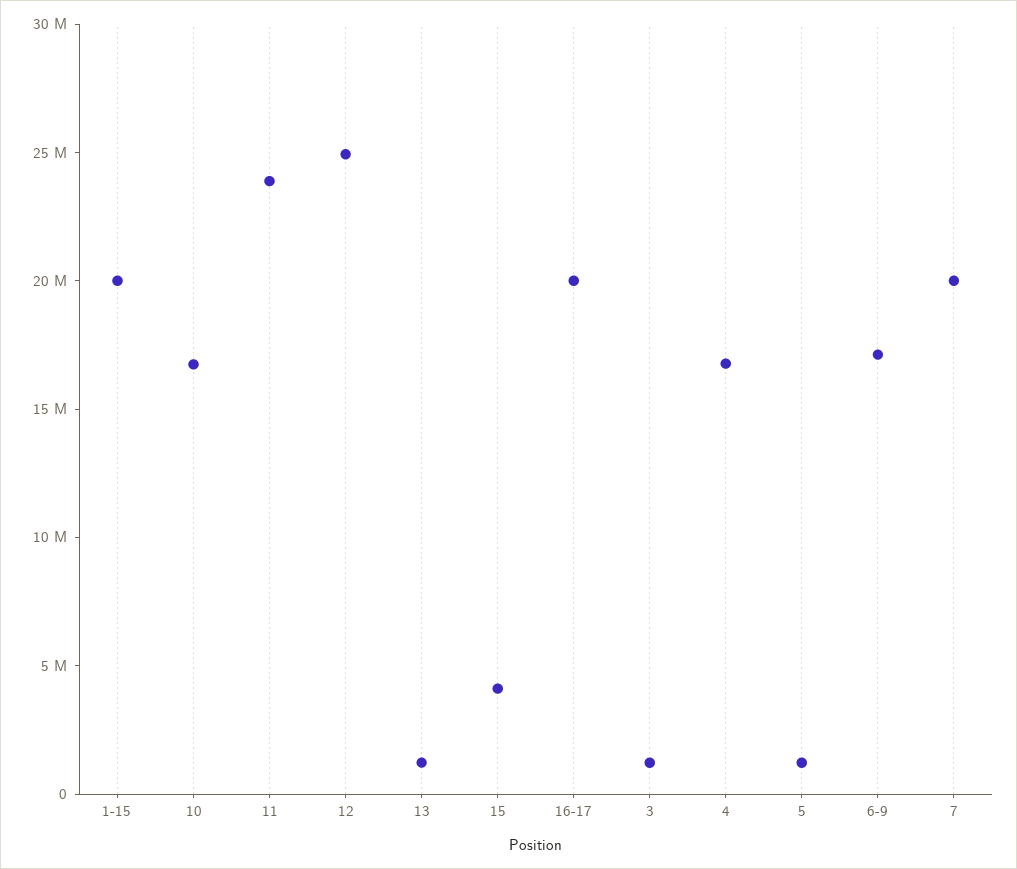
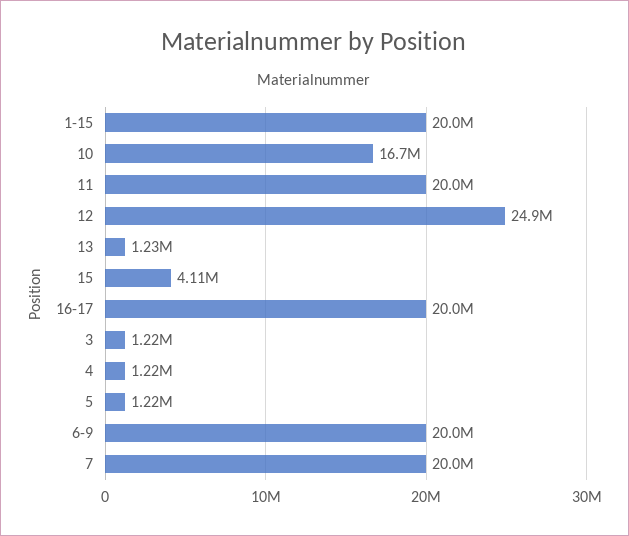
11: 24000000 -> 20000000
4: 17000000 -> 1220000
6-9: 17000000 -> 20000000

